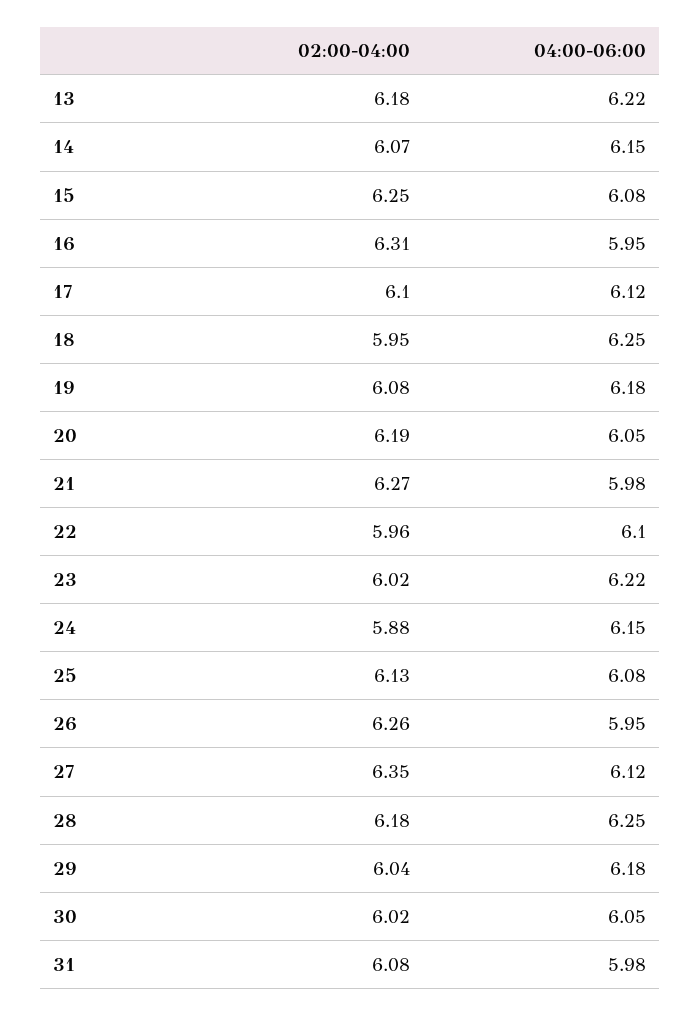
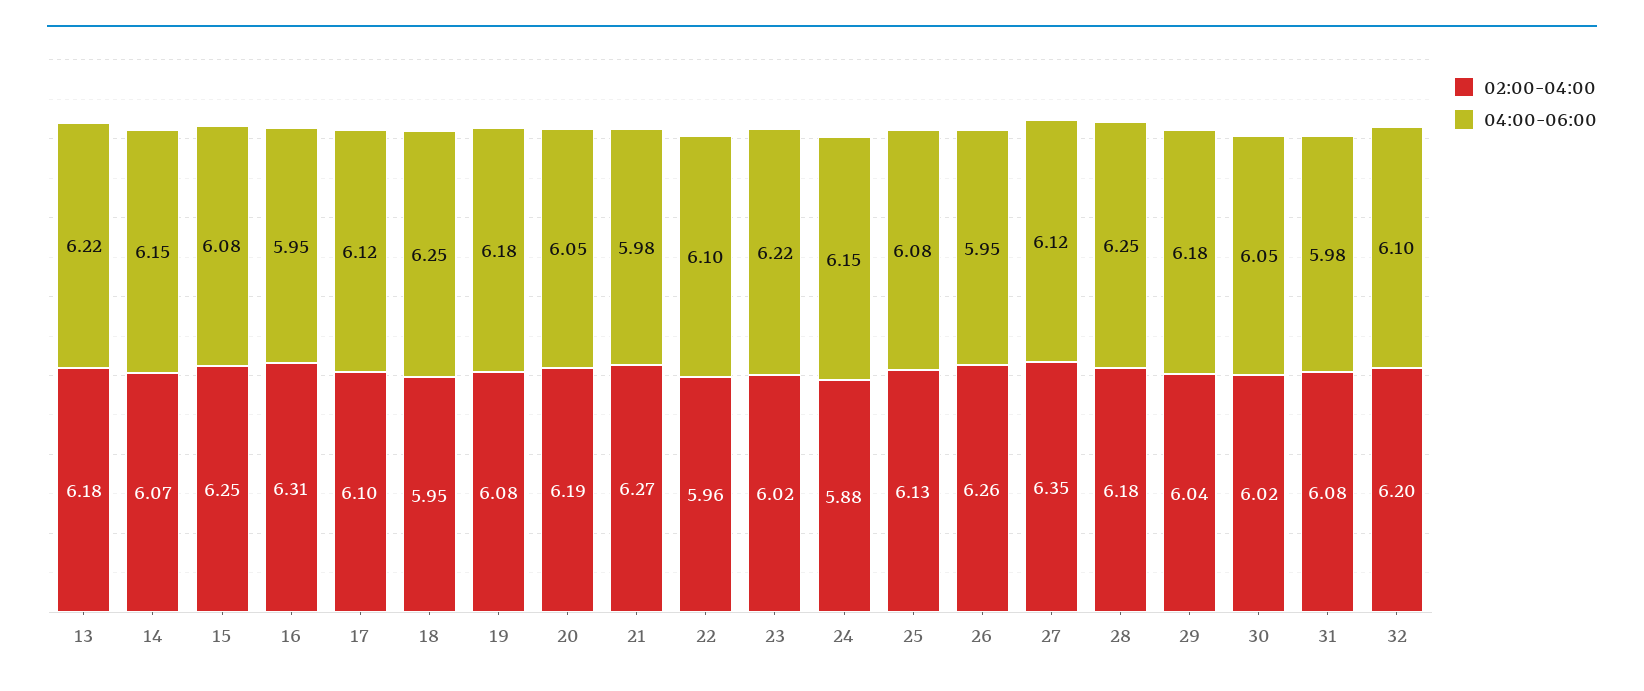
02:00-04:00, 32: none -> 6.2
04:00-06:00, 32: none -> 6.1

